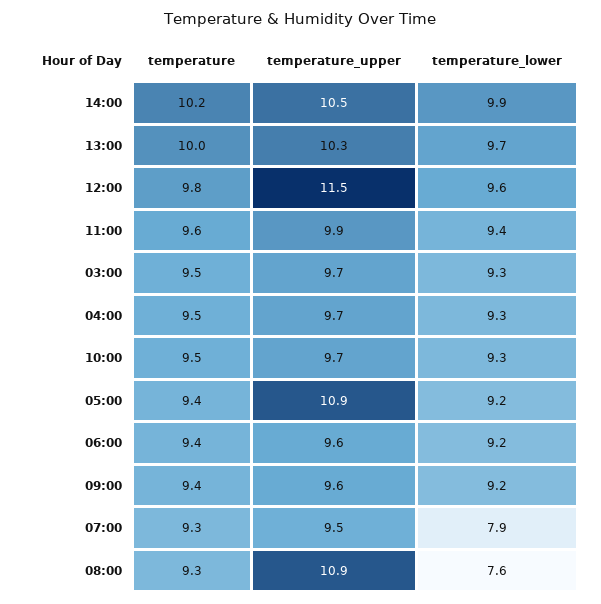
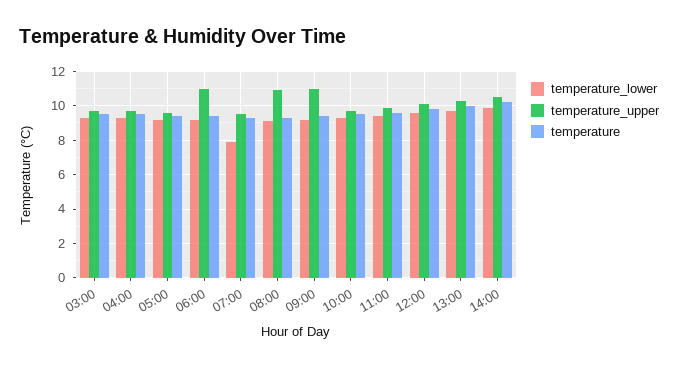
temperature_upper, 12:00: 11.5 -> 10
temperature_upper, 05:00: 10.9 -> 9.5
temperature_upper, 06:00: 9.6 -> 11
temperature_upper, 09:00: 9.6 -> 11
temperature_lower, 08:00: 7.6 -> 9

